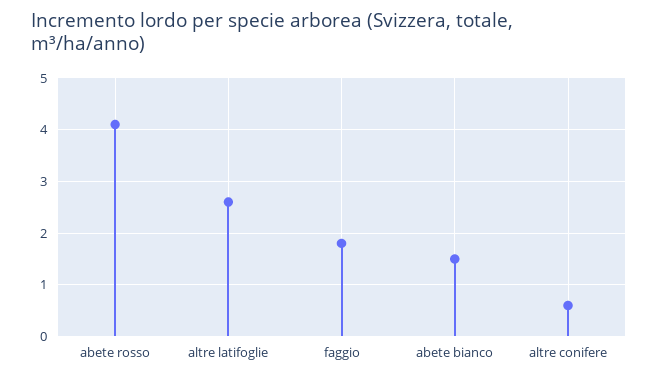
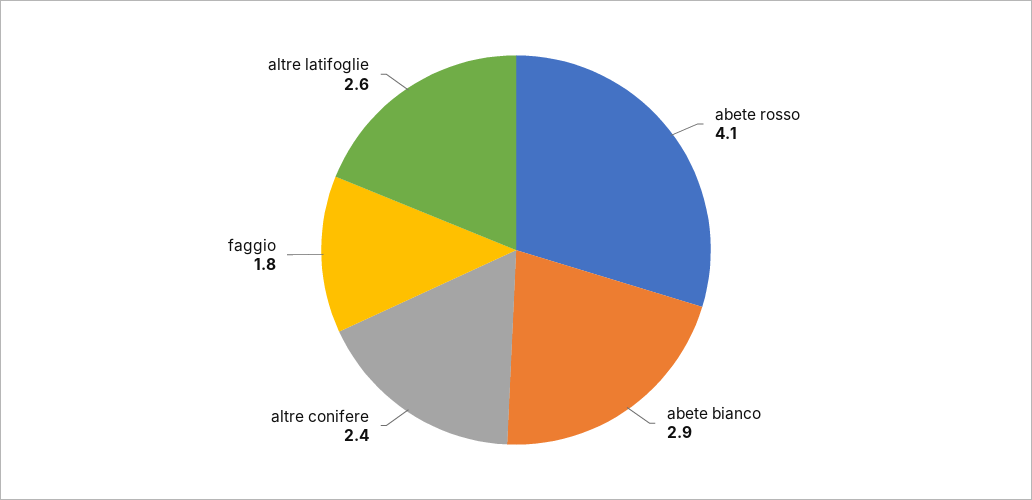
abete bianco: 1.5 -> 2.9
altre conifere: 0.5 -> 2.4

